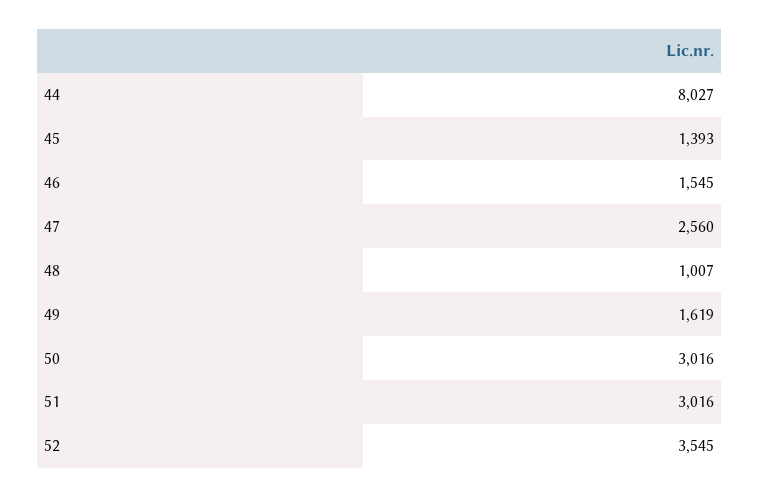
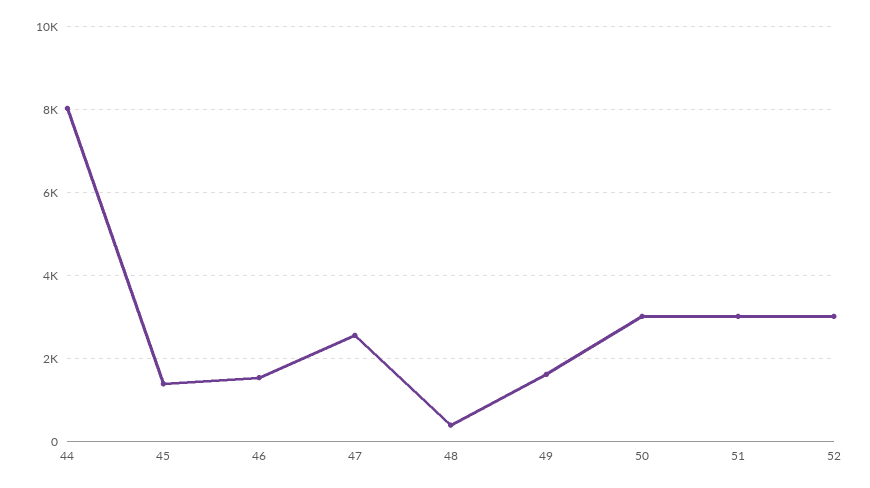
48: 1007 -> 400
52: 3545 -> 3000

